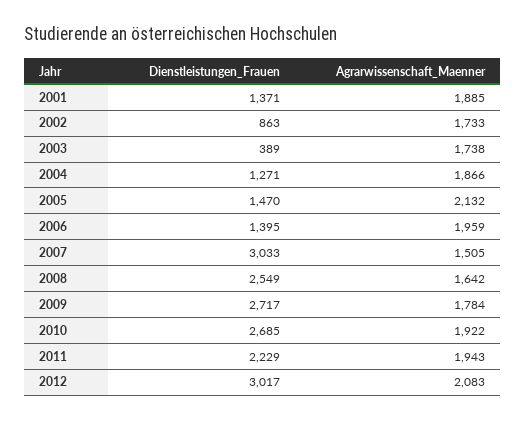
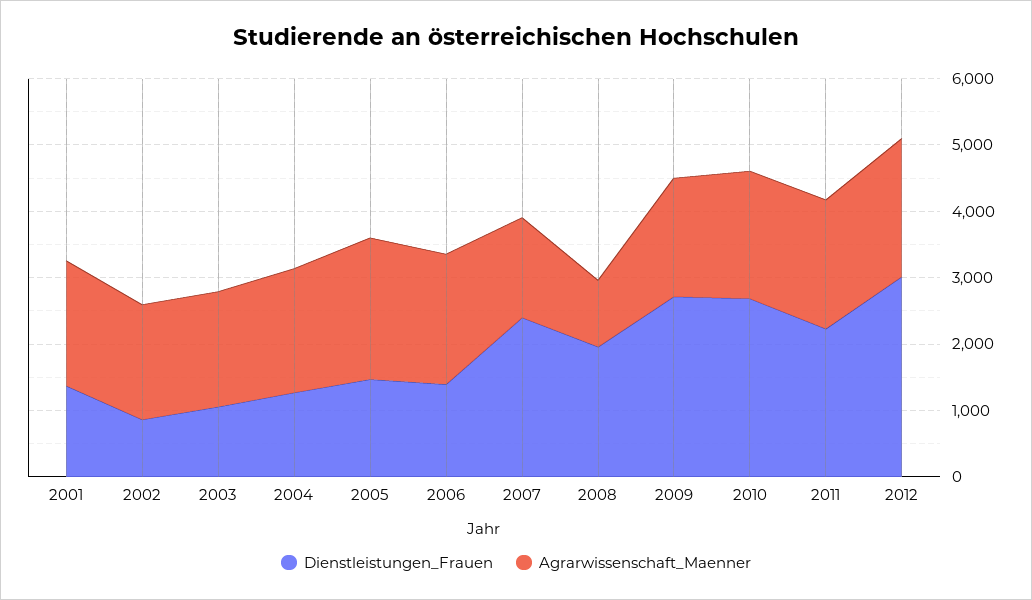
Dienstleistungen_Frauen, 2003: 389 -> 1000
Dienstleistungen_Frauen, 2007: 3033 -> 2400
Dienstleistungen_Frauen, 2008: 2549 -> 2000
Agrarwissenschaft_Maenner, 2008: 1642 -> 1000

